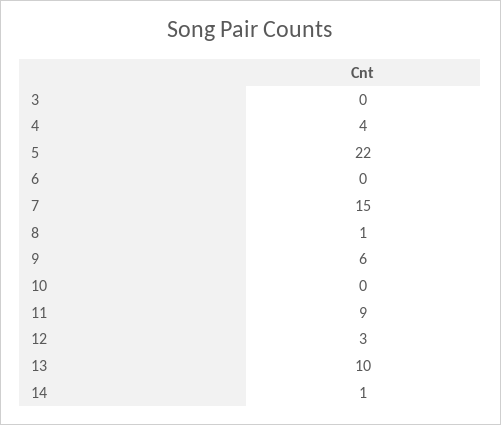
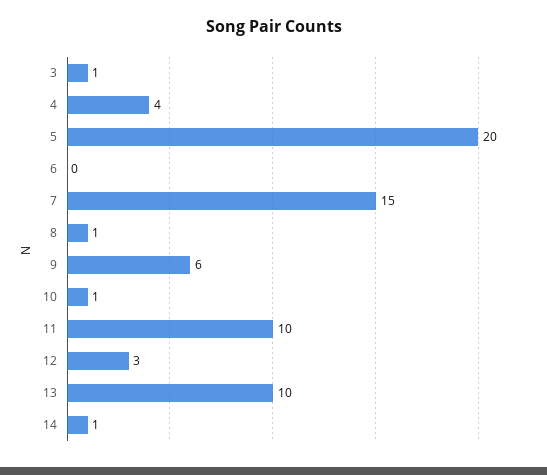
3: 0 -> 1
5: 22 -> 20
10: 0 -> 1
11: 9 -> 10

